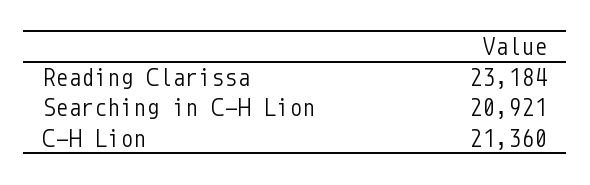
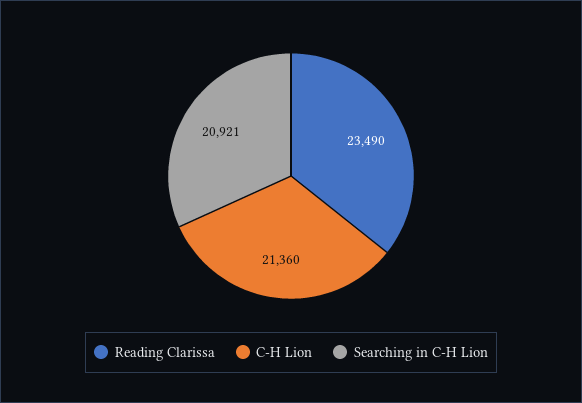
Reading Clarissa: 23184 -> 23490

